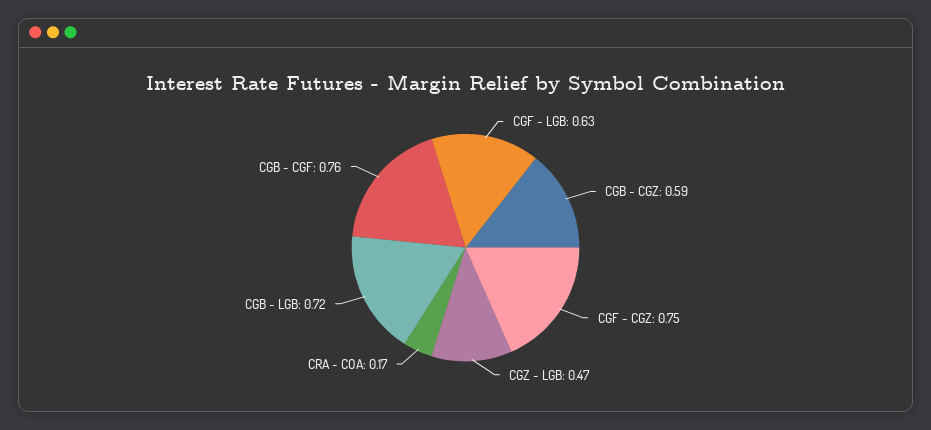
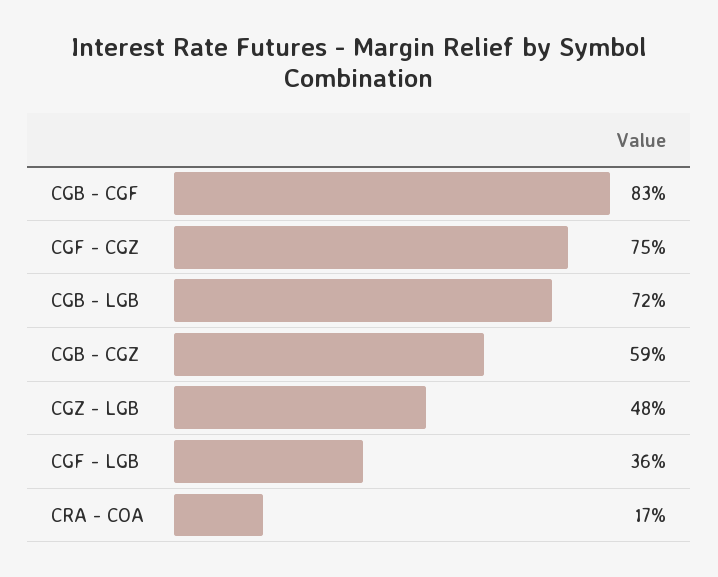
CGF - LGB: 0.63 -> 0.36
CGZ - LGB: 0.47 -> 0.48
CGB - CGF: 0.76 -> 0.83

